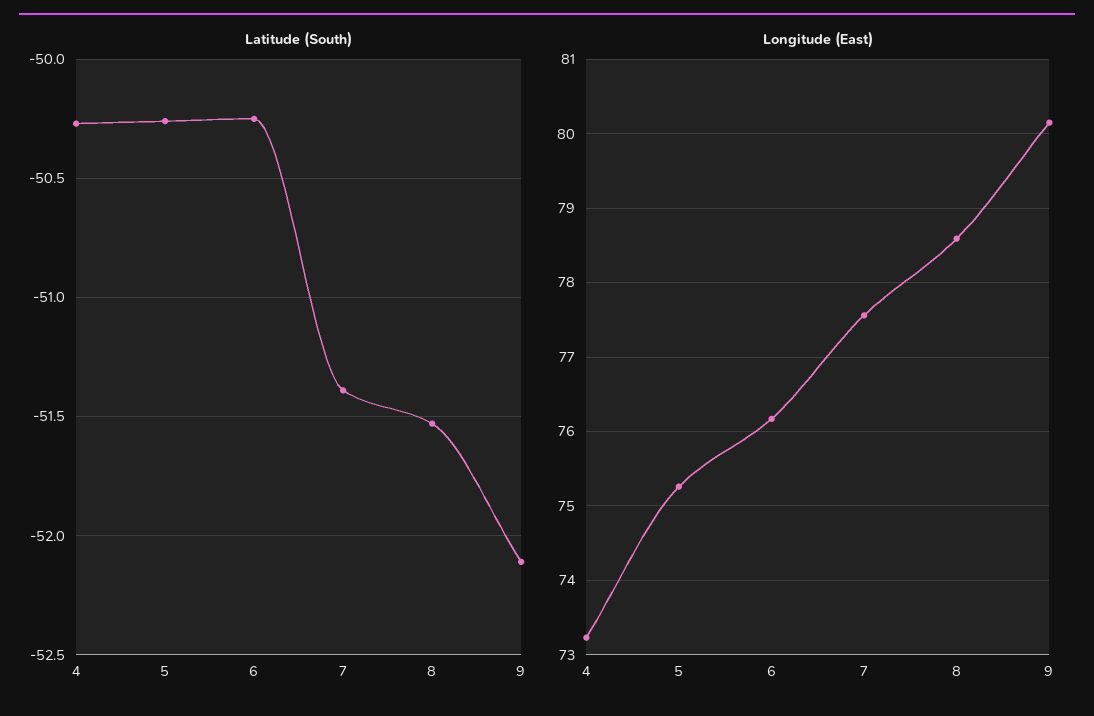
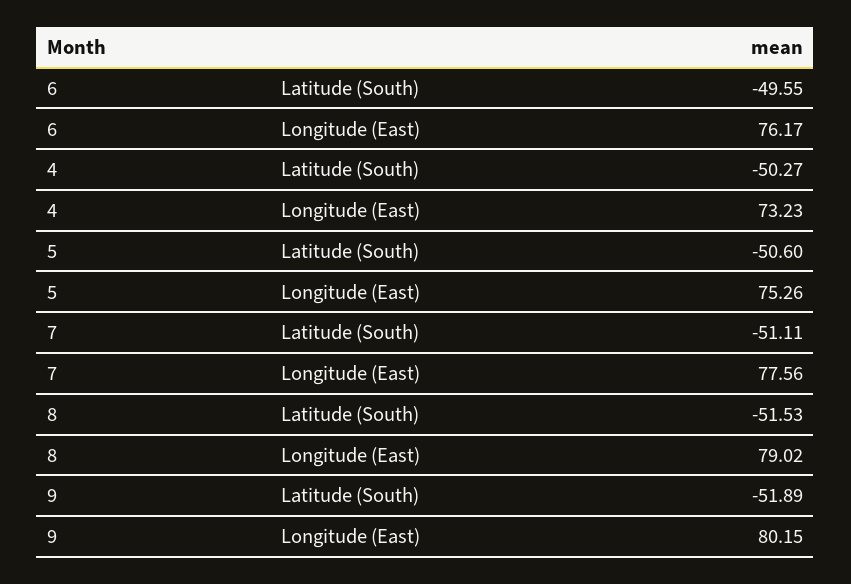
Latitude (South), 5: -50.25 -> -50.6
Latitude (South), 6: -50.25 -> -49.55
Latitude (South), 7: -51.4 -> -51.11
Latitude (South), 9: -52.1 -> -51.89
Longitude (East), 8: 78.6 -> 79.02

